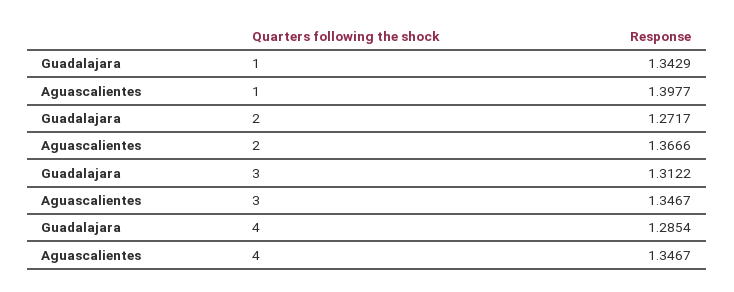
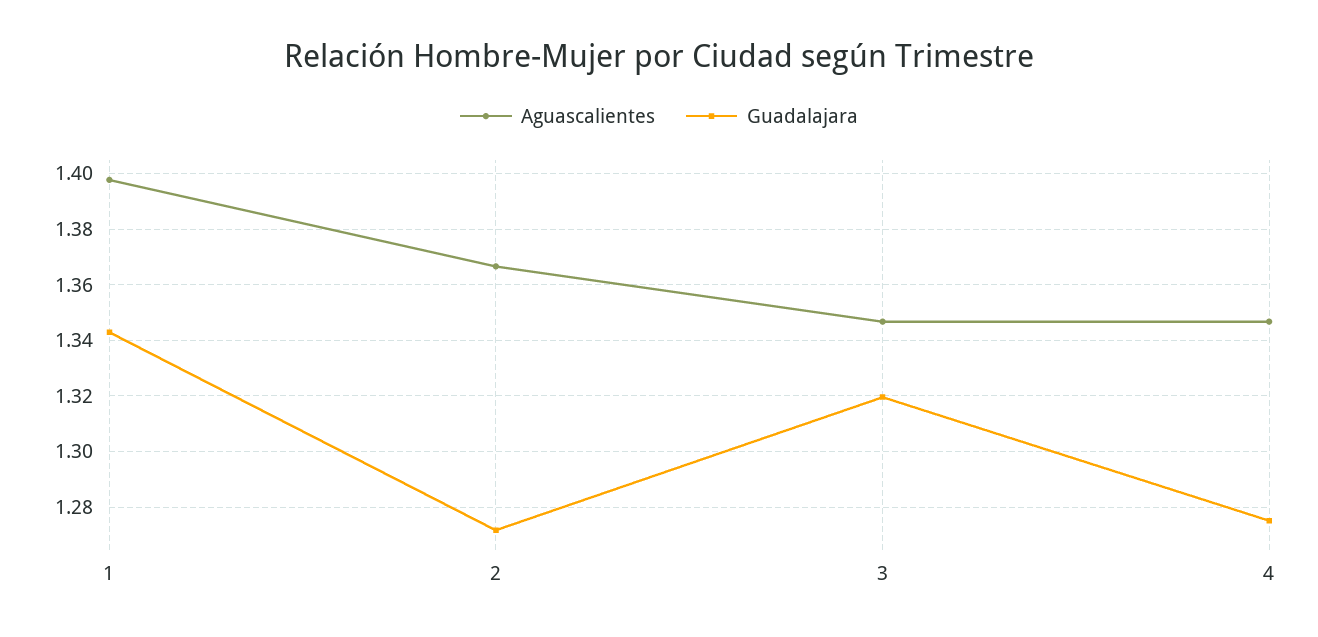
Guadalajara, 3: 1.3122 -> 1.32
Guadalajara, 4: 1.2854 -> 1.275

